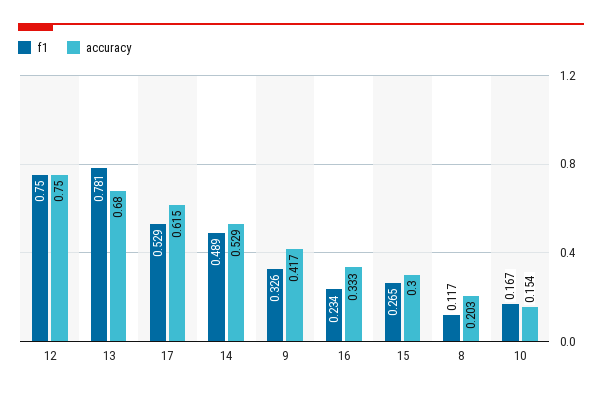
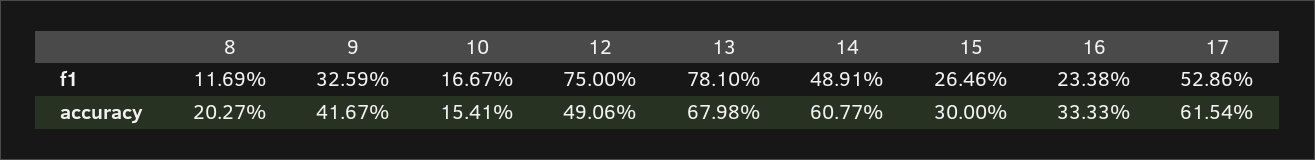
accuracy, 12: 0.75 -> 0.4906
accuracy, 14: 0.529 -> 0.6077

